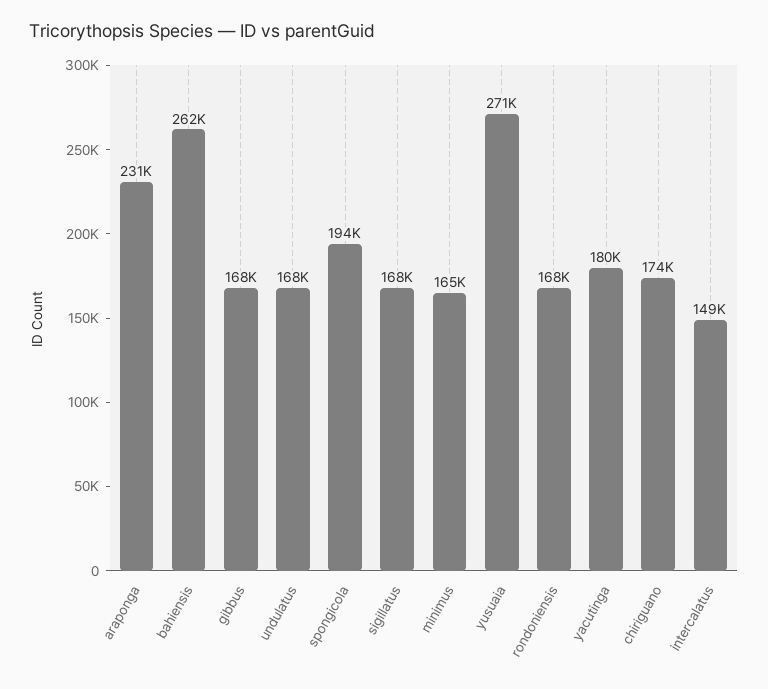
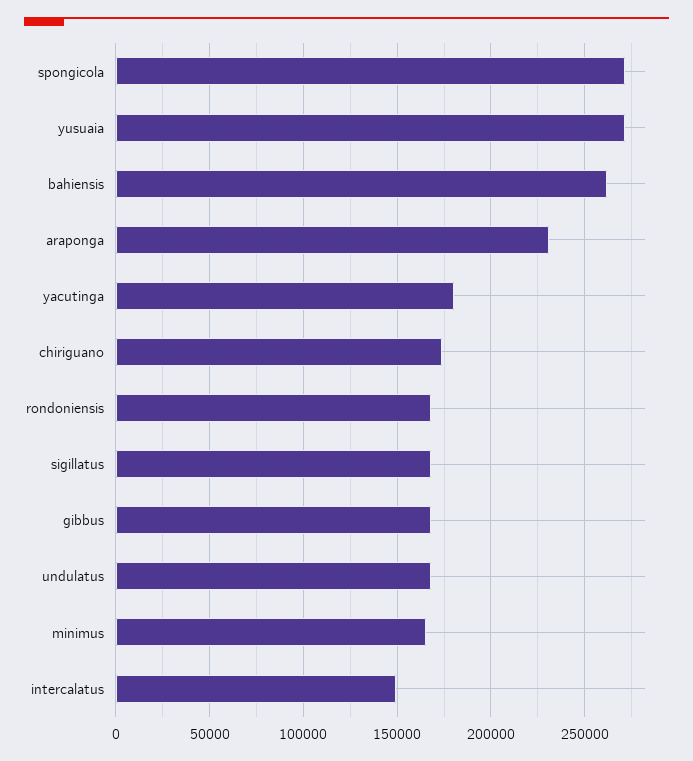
spongicola: 194000 -> 270000

